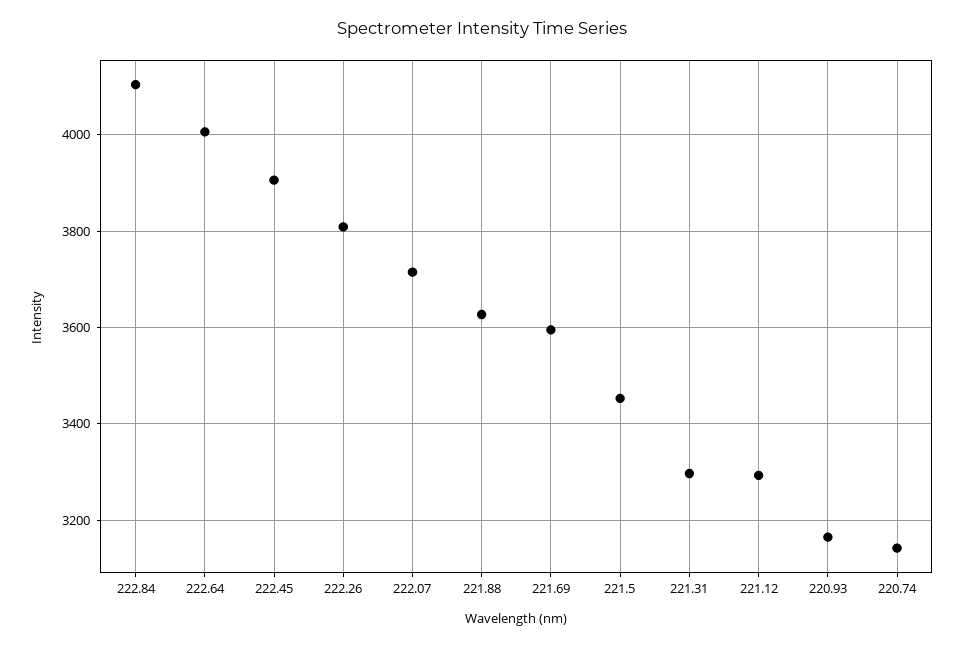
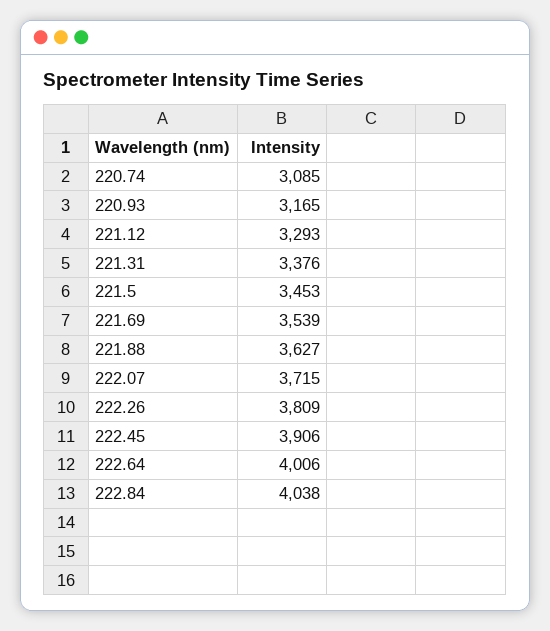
222.84: 4100 -> 4038
221.69: 3600 -> 3539
221.31: 3300 -> 3376
220.74: 3140 -> 3085

